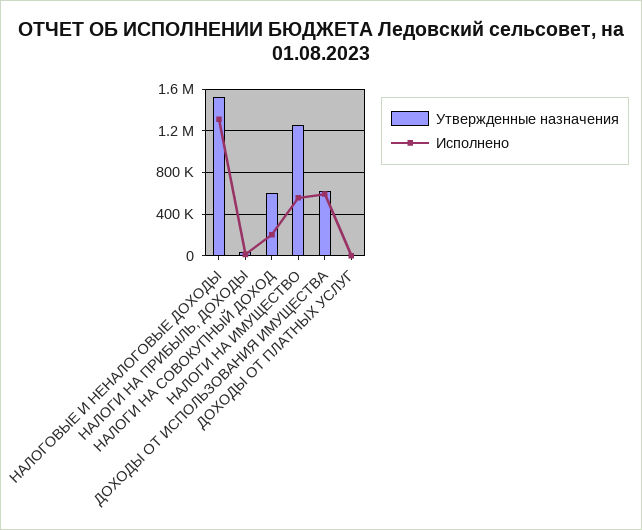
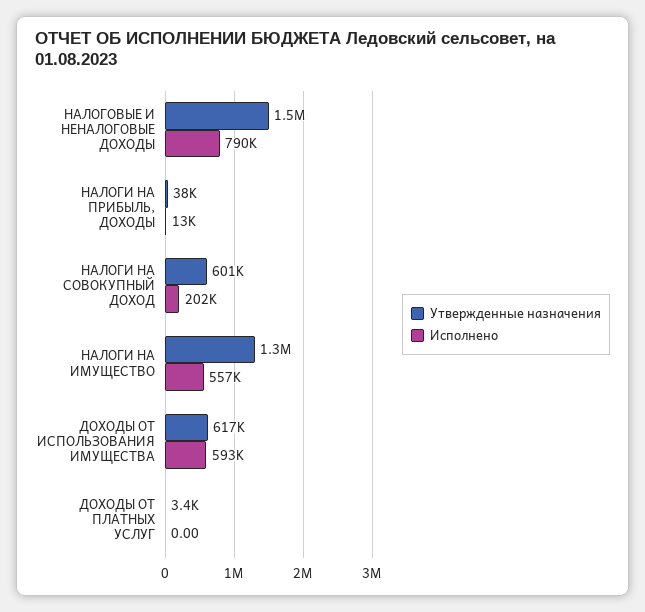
Исполнено, НАЛОГОВЫЕ И НЕНАЛОГОВЫЕ ДОХОДЫ: 1300000 -> 790000

